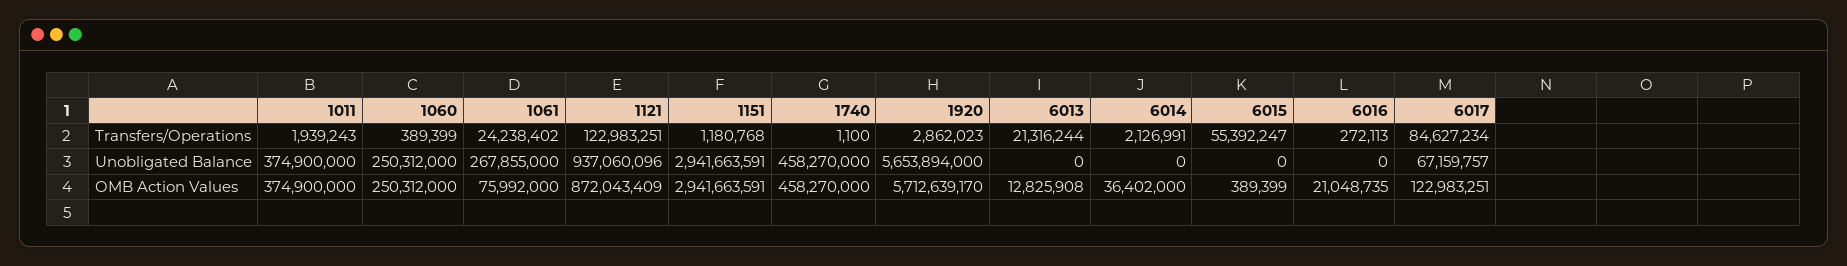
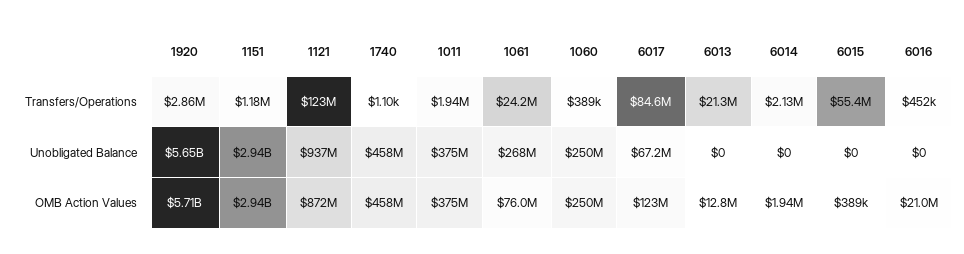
6016, Transfers/Operations: 272113 -> 452000
6014, OMB Action Values: 36402000 -> 1940000

